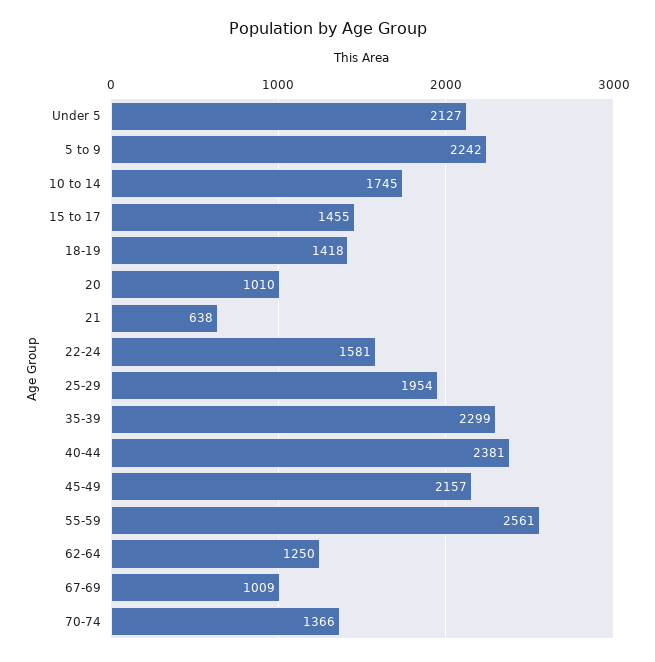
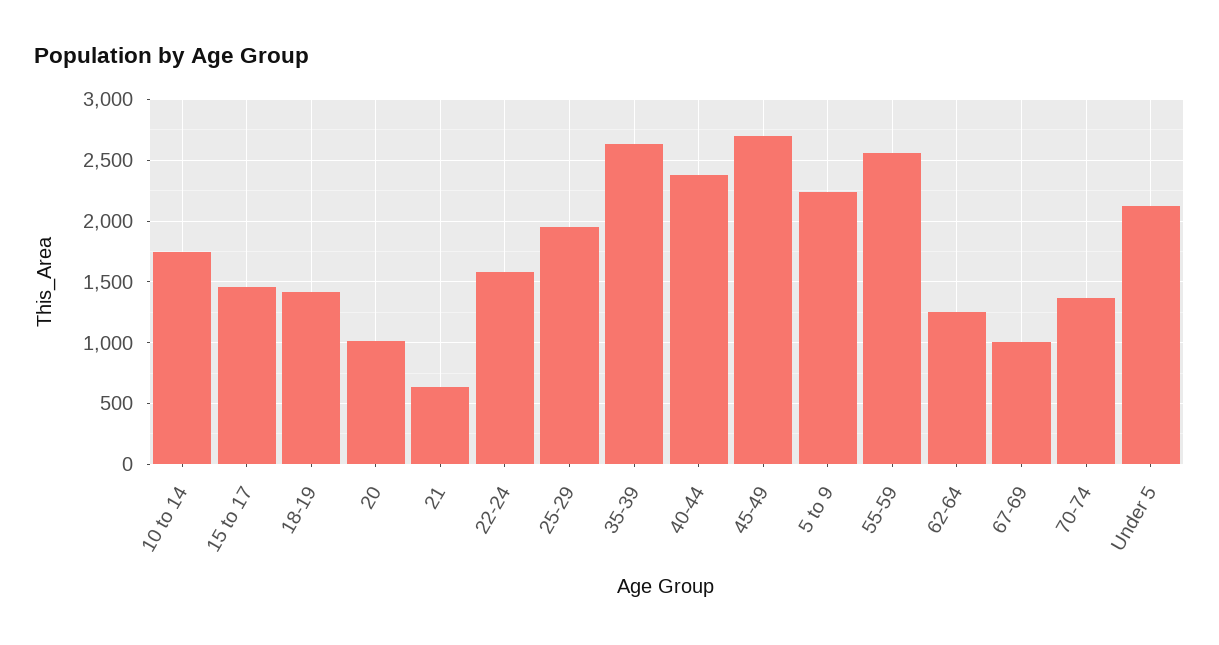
35-39: 2299 -> 2650
45-49: 2157 -> 2700

